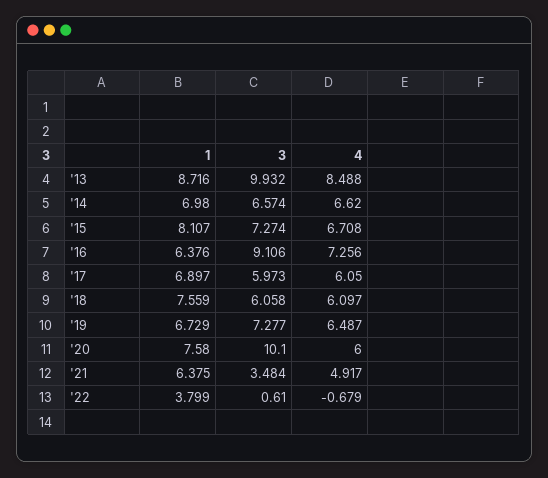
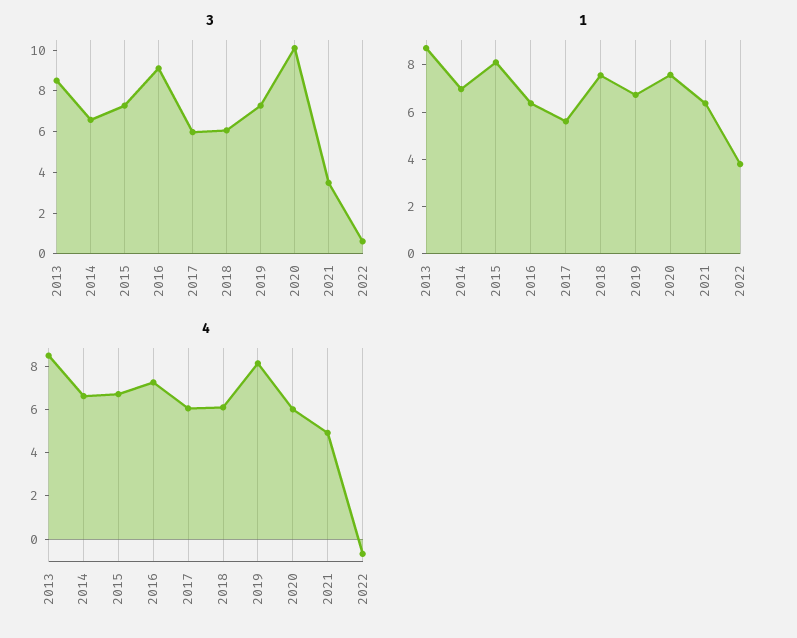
3, '13: 9.932 -> 8.5
1, '17: 6.897 -> 5.5
4, '19: 6.487 -> 8

